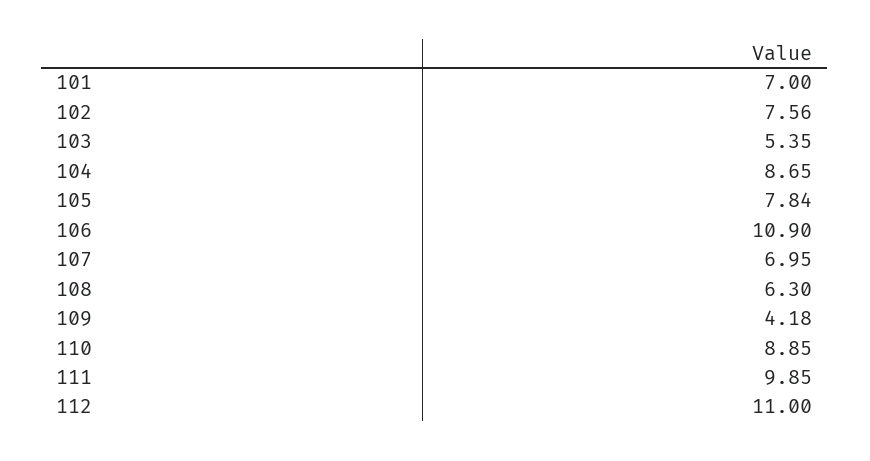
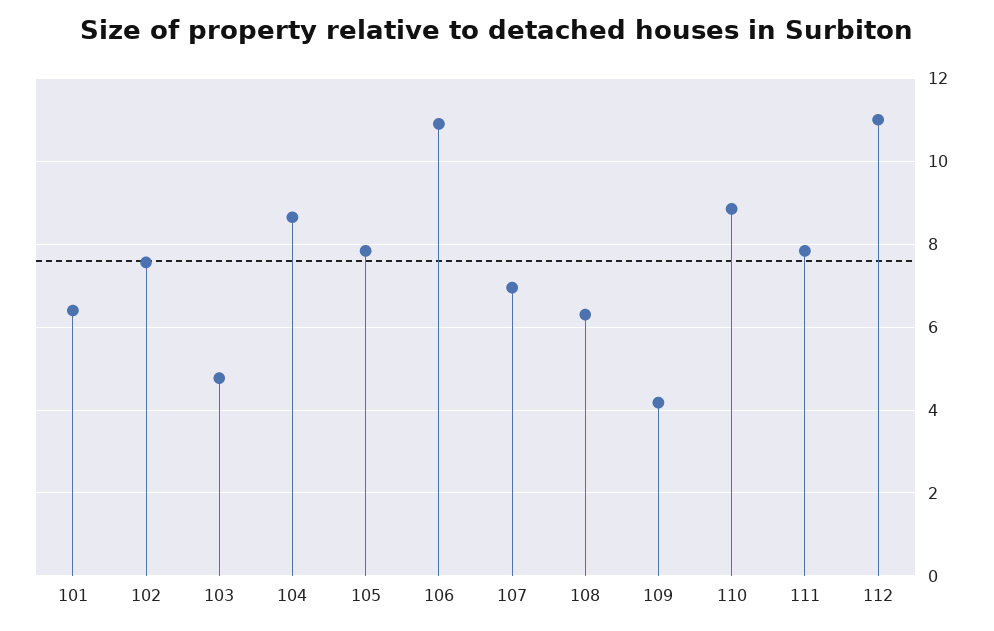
101: 7 -> 6.4
103: 5.35 -> 4.8
111: 9.85 -> 7.8

